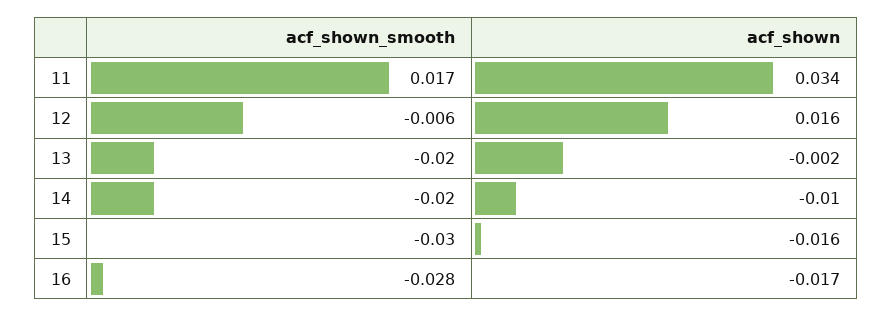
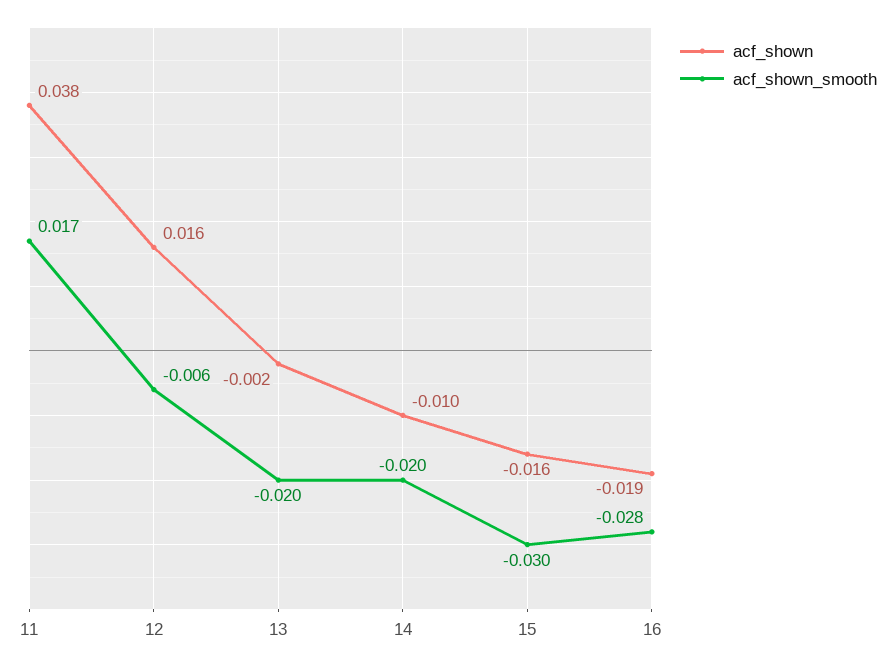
acf_shown, 11: 0.034 -> 0.038
acf_shown, 16: -0.017 -> -0.019

